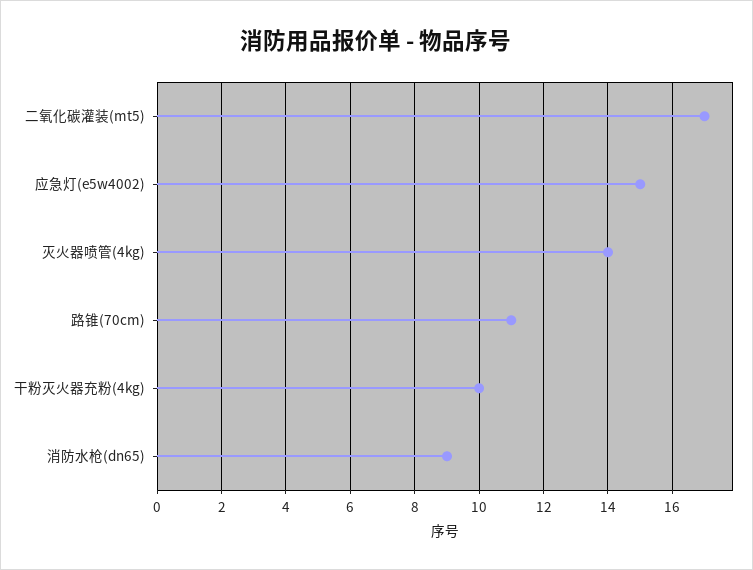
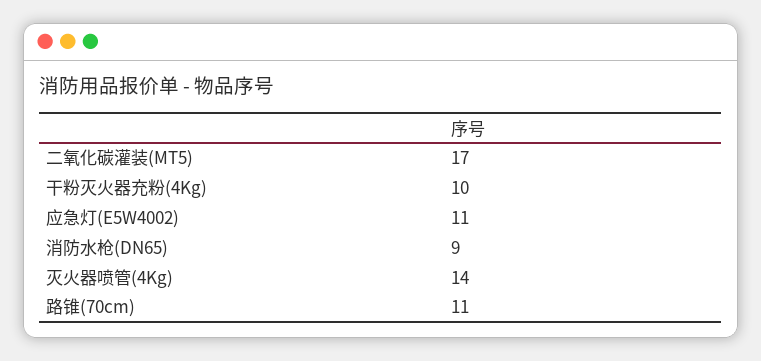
应急灯(e5w4002): 15 -> 11

